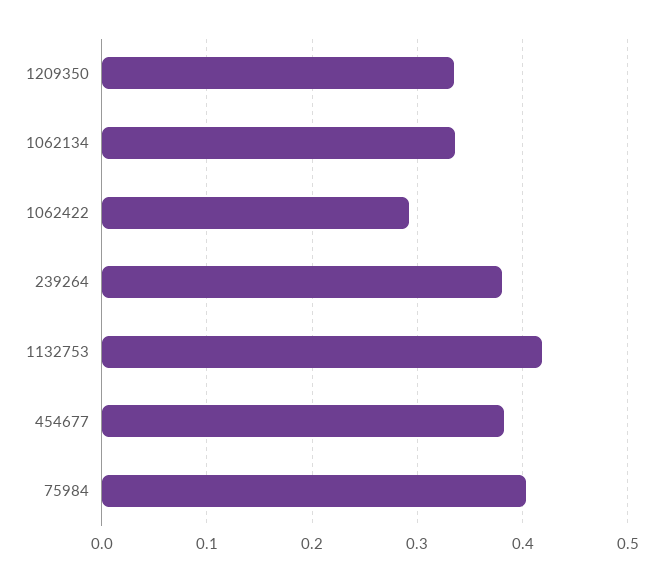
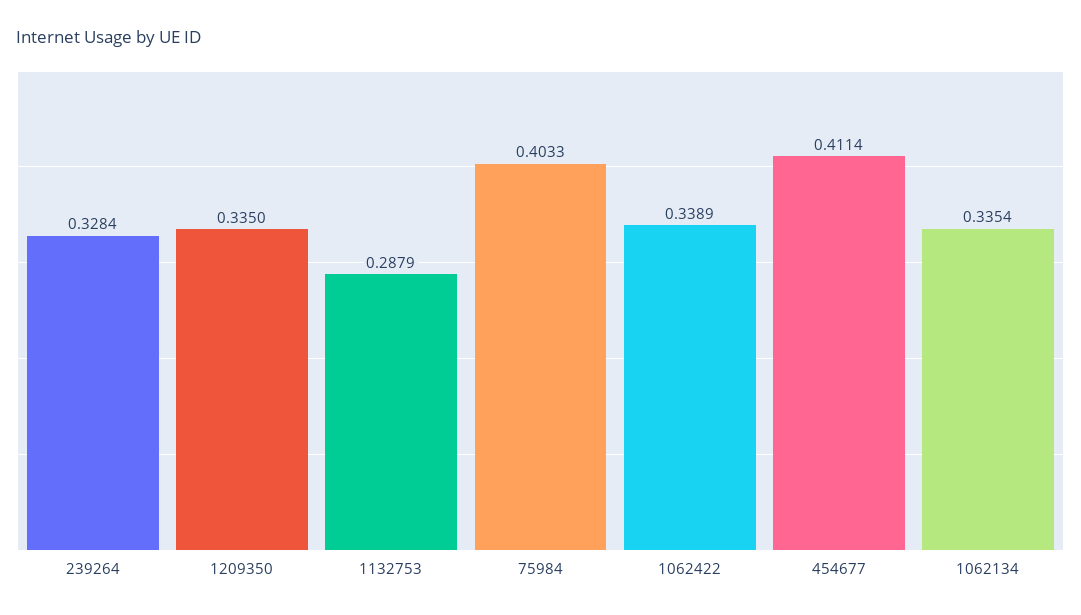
1062422: 0.29 -> 0.3389
239264: 0.38 -> 0.3284
1132753: 0.42 -> 0.2879
454677: 0.38 -> 0.4114

